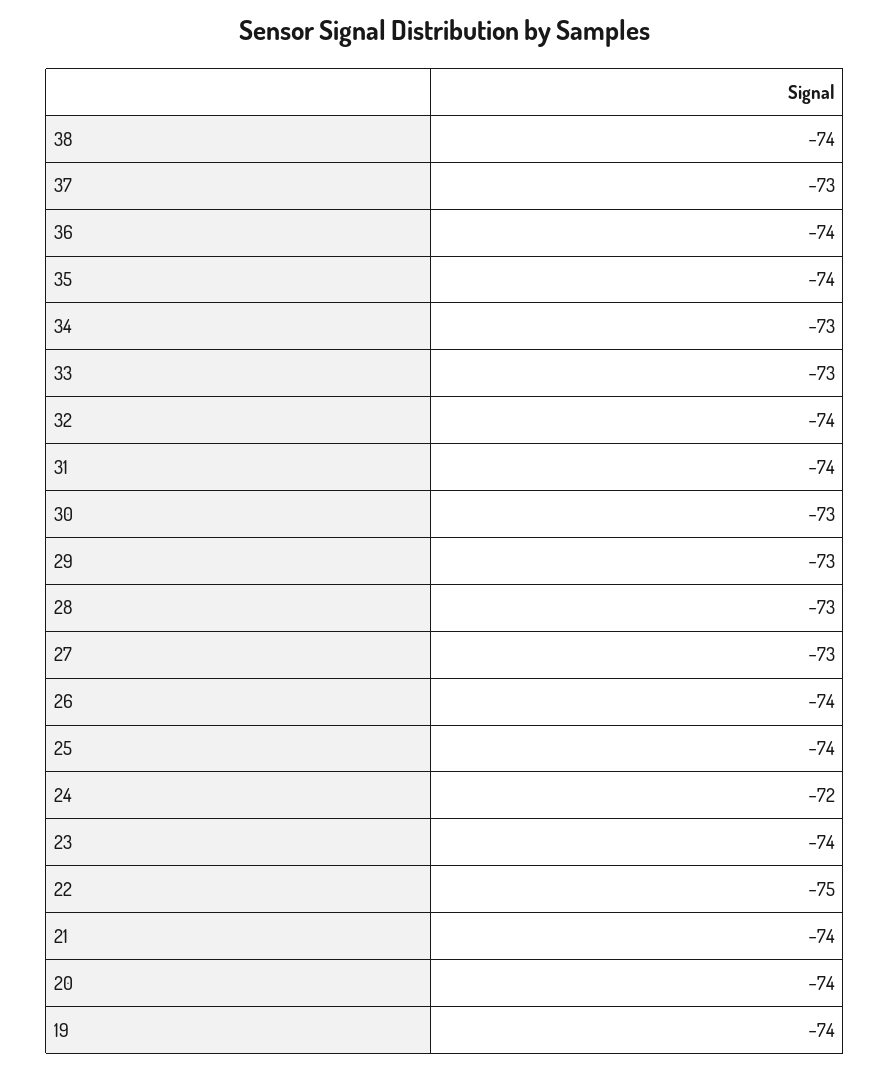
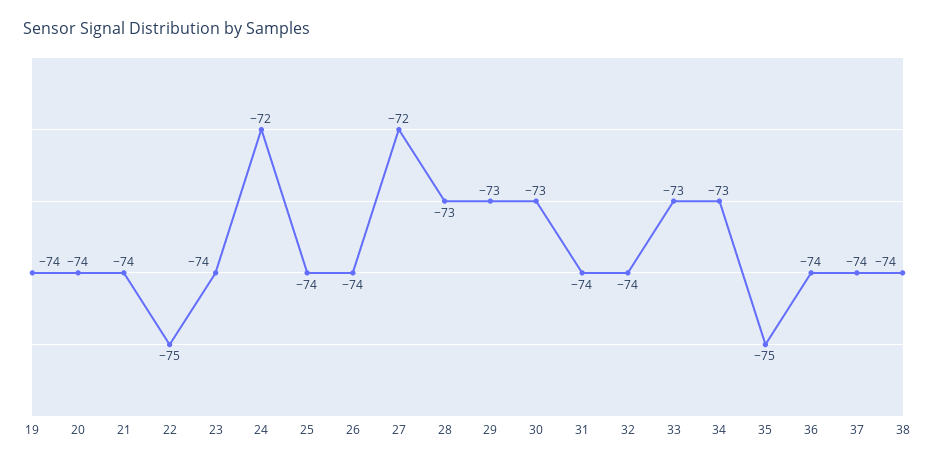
37: -73 -> -74
35: -74 -> -75
27: -73 -> -72

